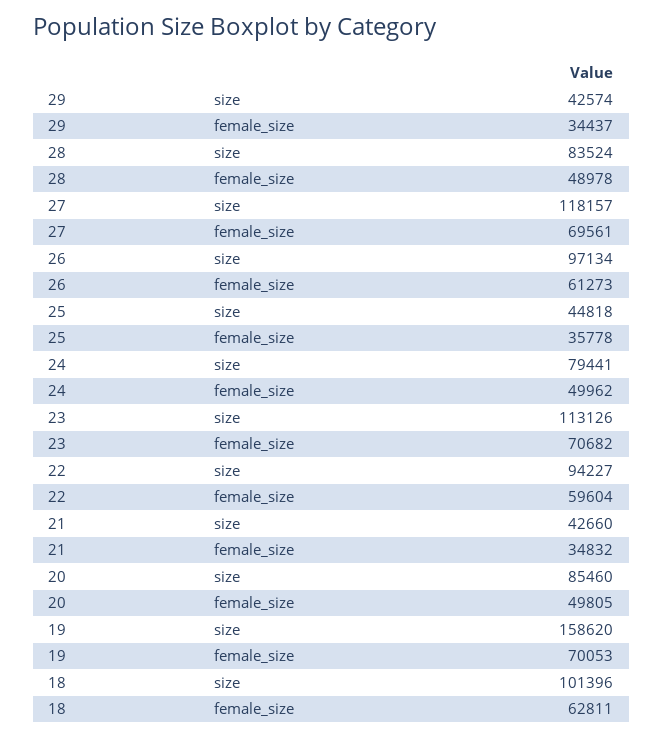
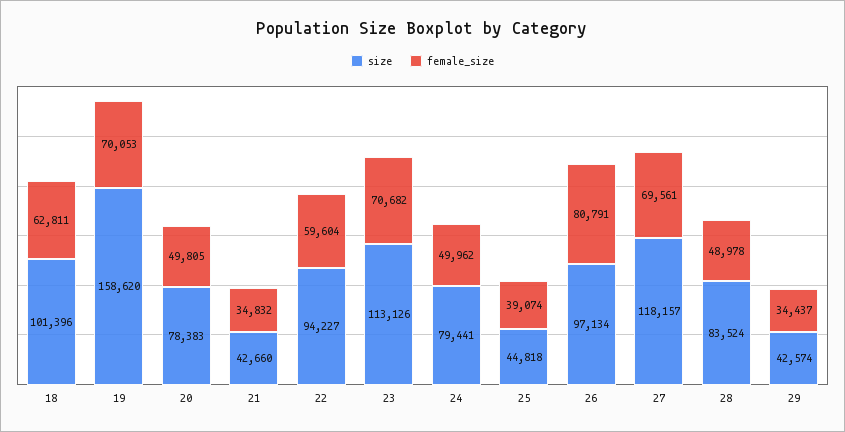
female_size, 26: 61273 -> 80791
female_size, 25: 35778 -> 39074
size, 20: 85460 -> 78383

